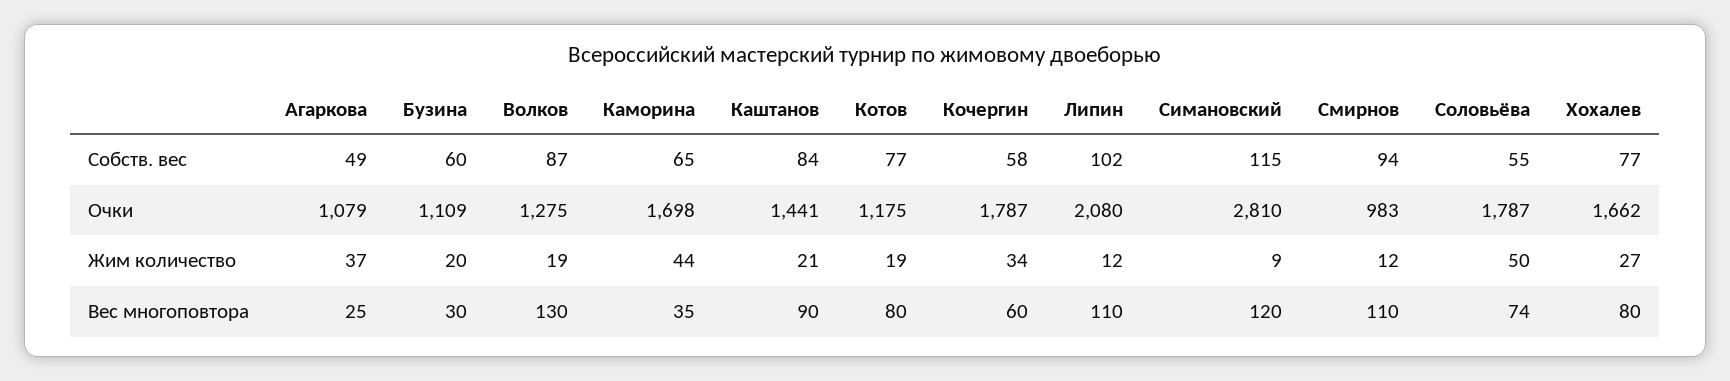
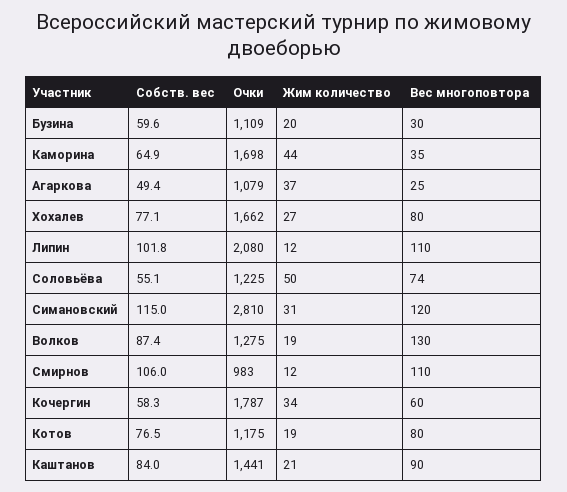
Смирнов, Собств. вес: 94 -> 106
Соловьёва, Очки: 1787 -> 1225
Симановский, Жим количество: 9 -> 31

